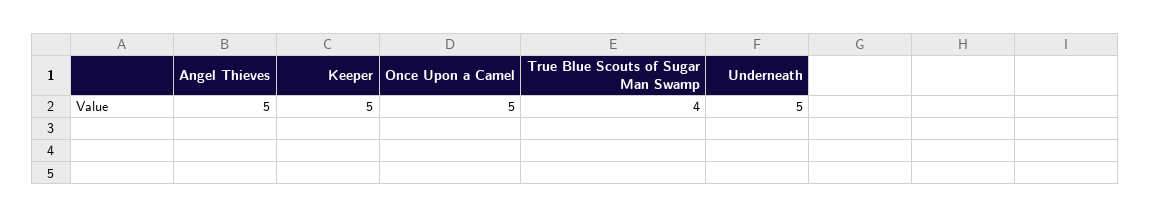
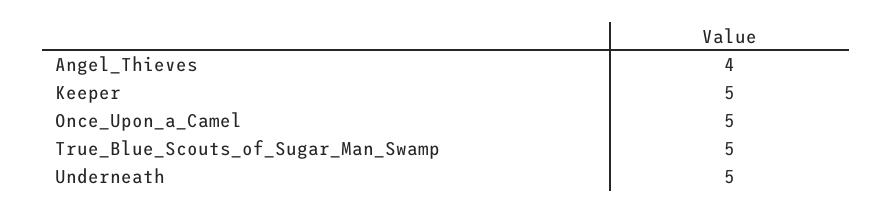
Angel Thieves: 5 -> 4
True Blue Scouts of Sugar Man Swamp: 4 -> 5

